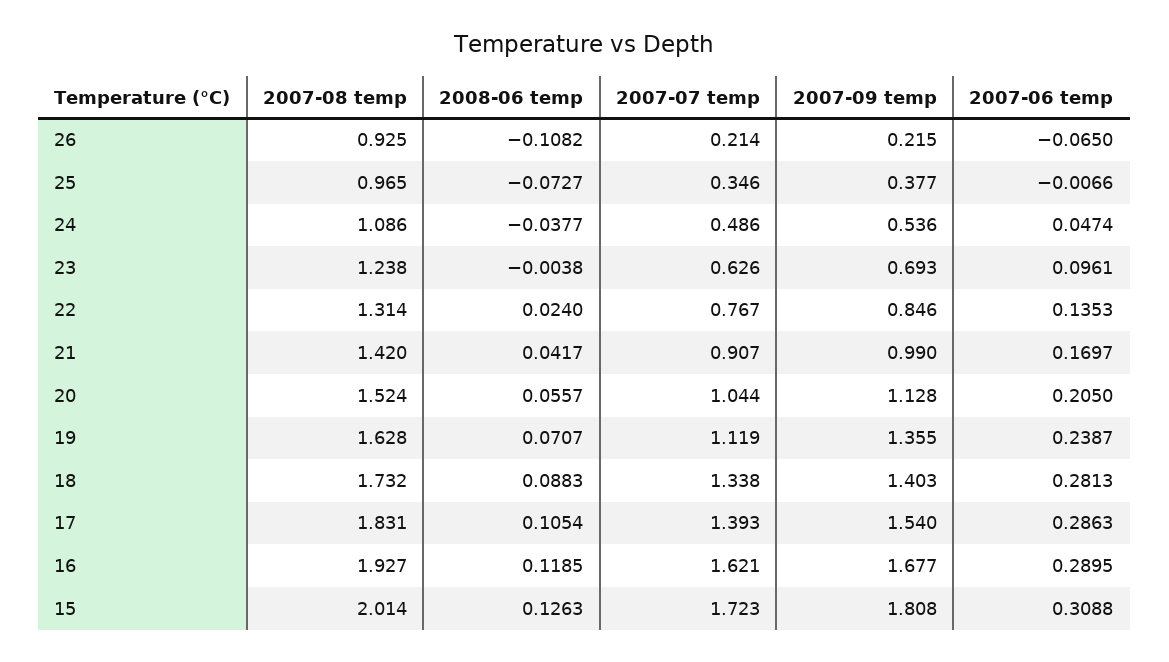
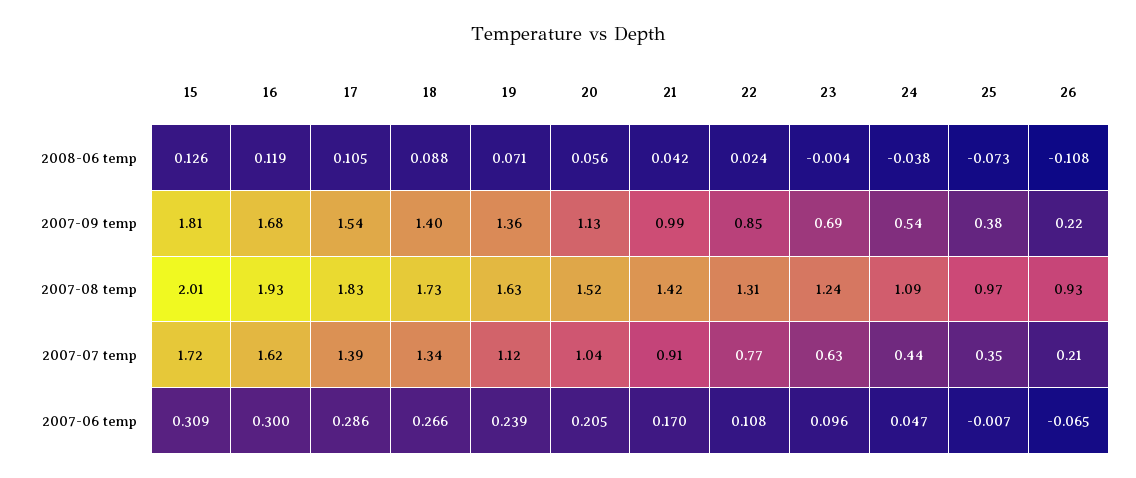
2007-07 temp, 24: 0.486 -> 0.44
2007-06 temp, 22: 0.1353 -> 0.108
2007-06 temp, 18: 0.2813 -> 0.266
2007-06 temp, 16: 0.2895 -> 0.3

